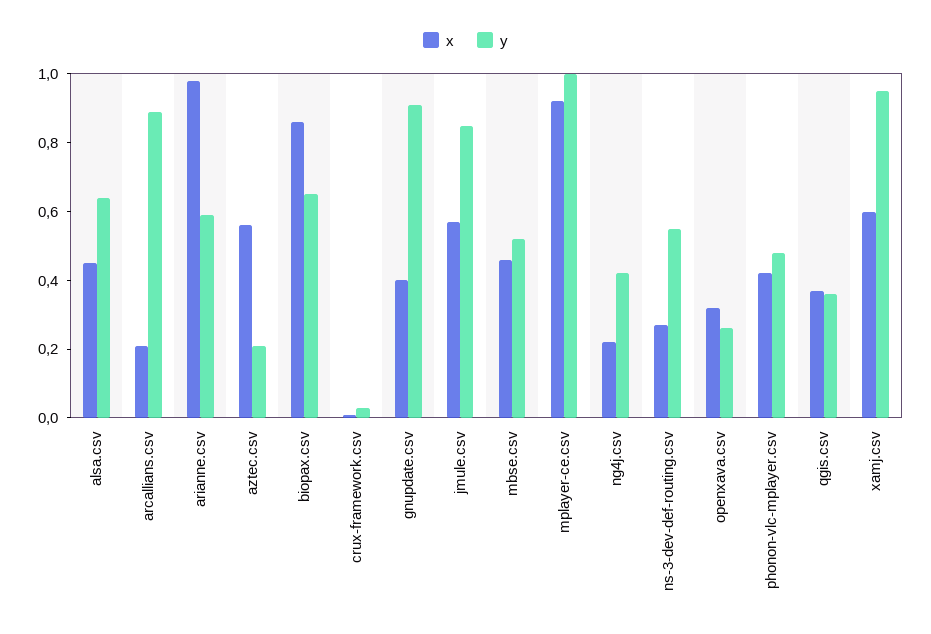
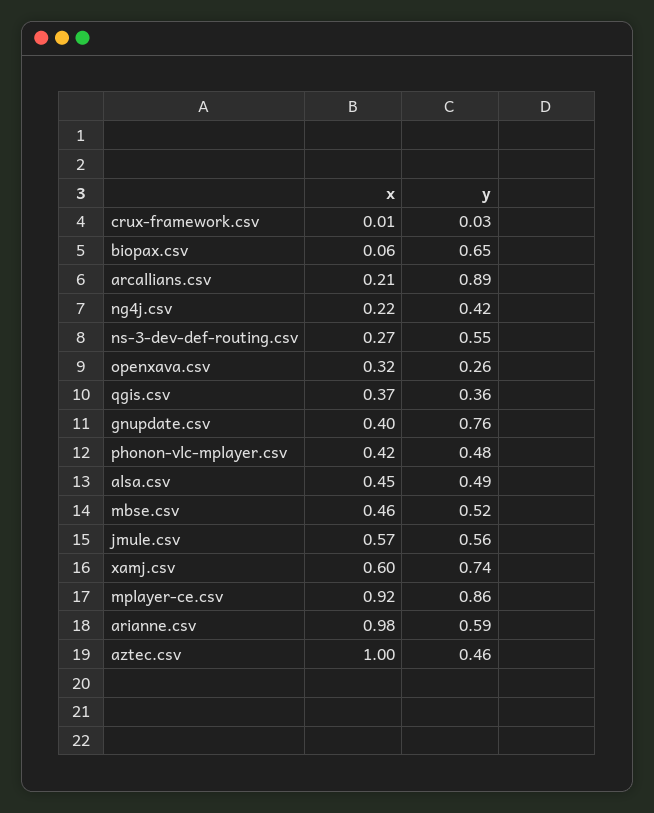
y, alsa.csv: 0.65 -> 0.49
x, aztec.csv: 0.55 -> 1
y, aztec.csv: 0.2 -> 0.46
x, biopax.csv: 0.85 -> 0.06
y, gnupdate.csv: 0.9 -> 0.76
y, jmule.csv: 0.85 -> 0.56
y, mplayer-ce.csv: 1 -> 0.86
y, xamj.csv: 0.95 -> 0.74

